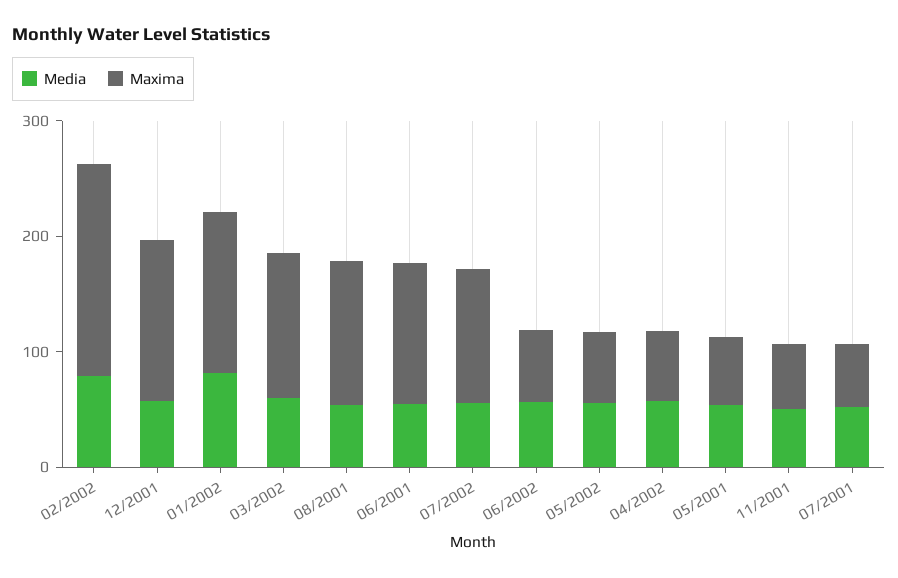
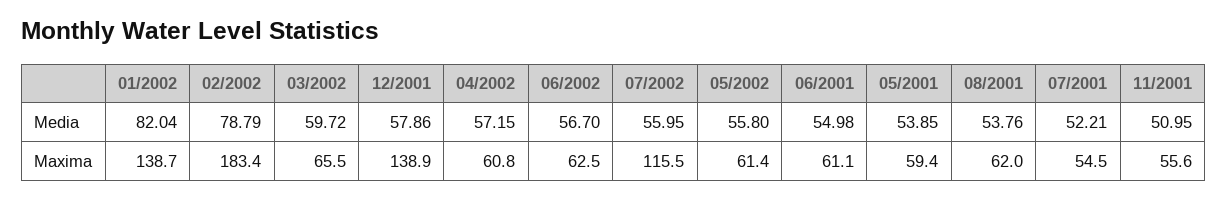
Maxima, 03/2002: 120 -> 65.5
Maxima, 08/2001: 120 -> 62
Maxima, 06/2001: 120 -> 61.1

